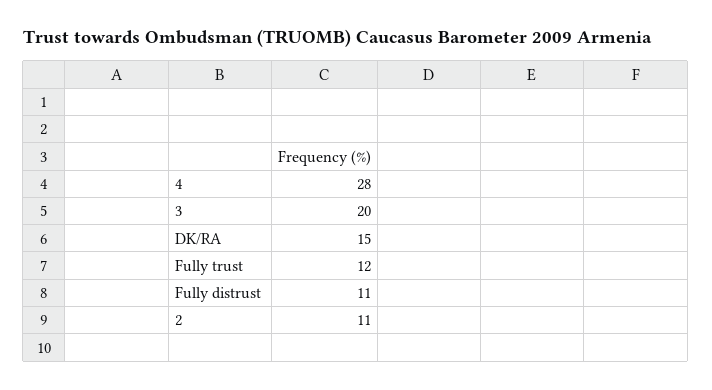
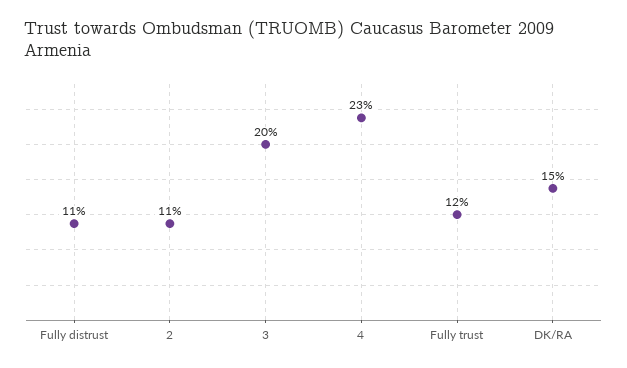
4: 28 -> 23

